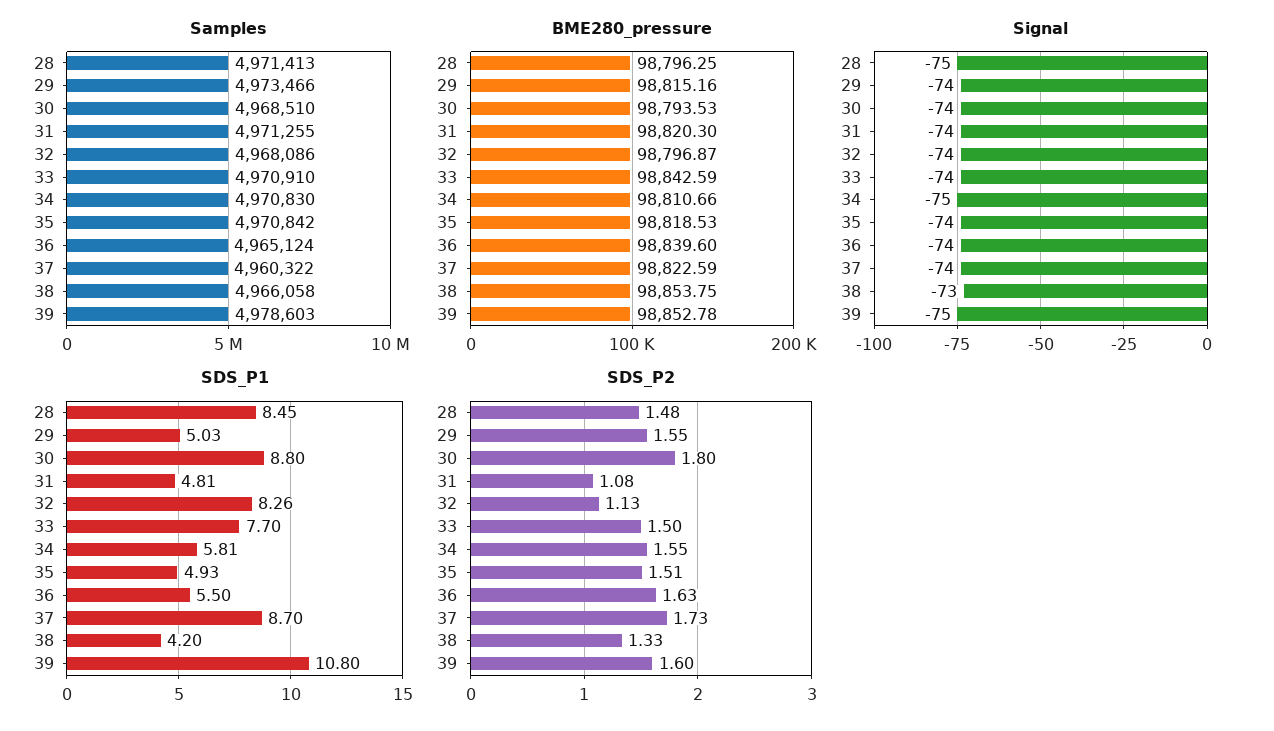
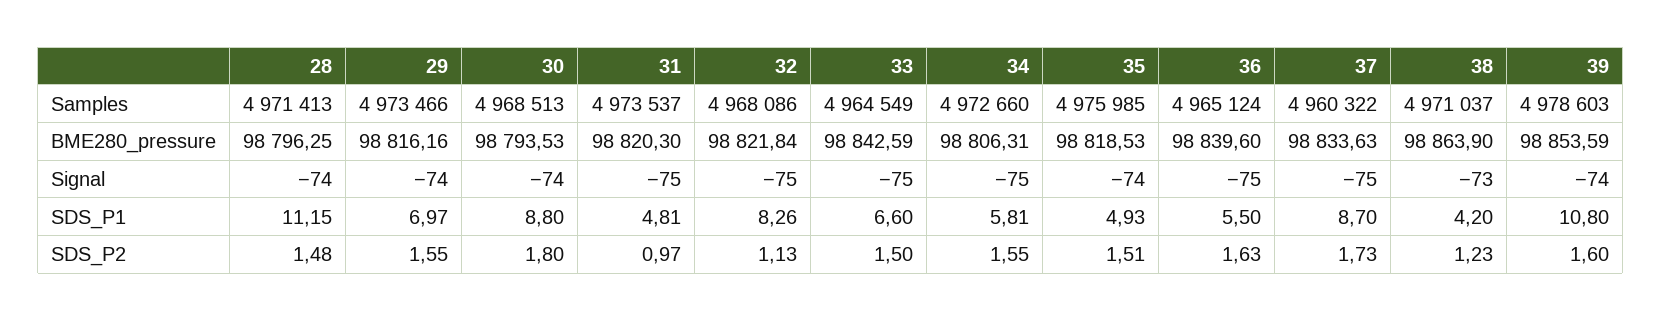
Samples, 30: 4968510 -> 4968513
Samples, 31: 4971255 -> 4973537
Samples, 33: 4970910 -> 4964549
Samples, 34: 4970830 -> 4972660
Samples, 35: 4970842 -> 4975985
Samples, 38: 4966058 -> 4971037
BME280_pressure, 29: 98815.16 -> 98816.16
BME280_pressure, 32: 98796.87 -> 98821.84
BME280_pressure, 34: 98810.66 -> 98806.31
BME280_pressure, 37: 98822.59 -> 98833.63
BME280_pressure, 38: 98853.75 -> 98863.9
BME280_pressure, 39: 98852.78 -> 98853.59
Signal, 28: -75 -> -74
Signal, 31: -74 -> -75
Signal, 32: -74 -> -75
Signal, 33: -74 -> -75
Signal, 36: -74 -> -75
Signal, 37: -74 -> -75
Signal, 39: -75 -> -74
SDS_P1, 28: 8.45 -> 11.15
SDS_P1, 29: 5.03 -> 6.97
SDS_P1, 33: 7.7 -> 6.6
SDS_P2, 31: 1.08 -> 0.97
SDS_P2, 38: 1.33 -> 1.23

